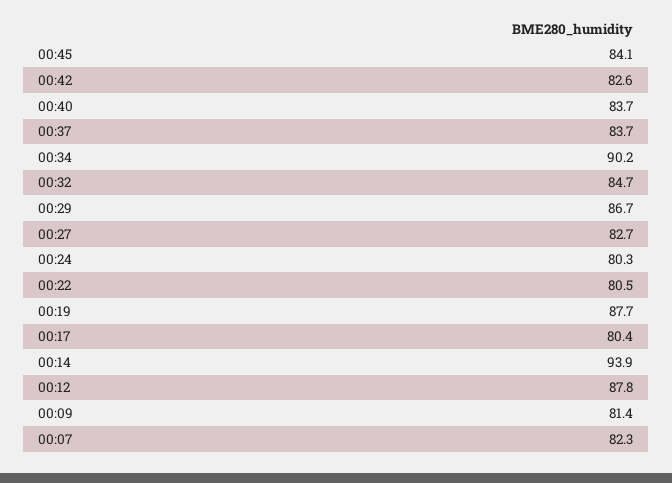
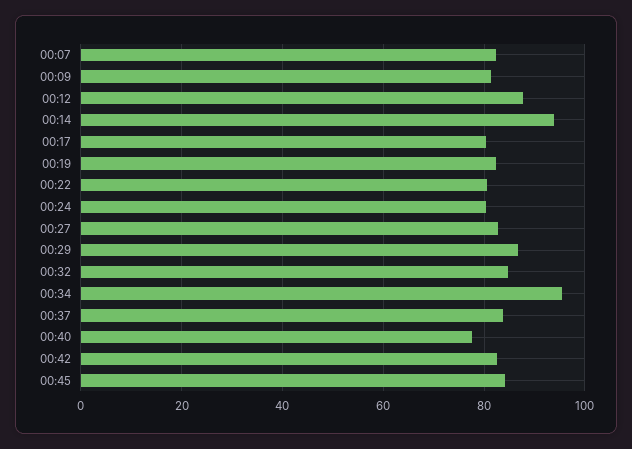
00:40: 83.7 -> 78
00:34: 90.2 -> 96
00:19: 87.7 -> 82

